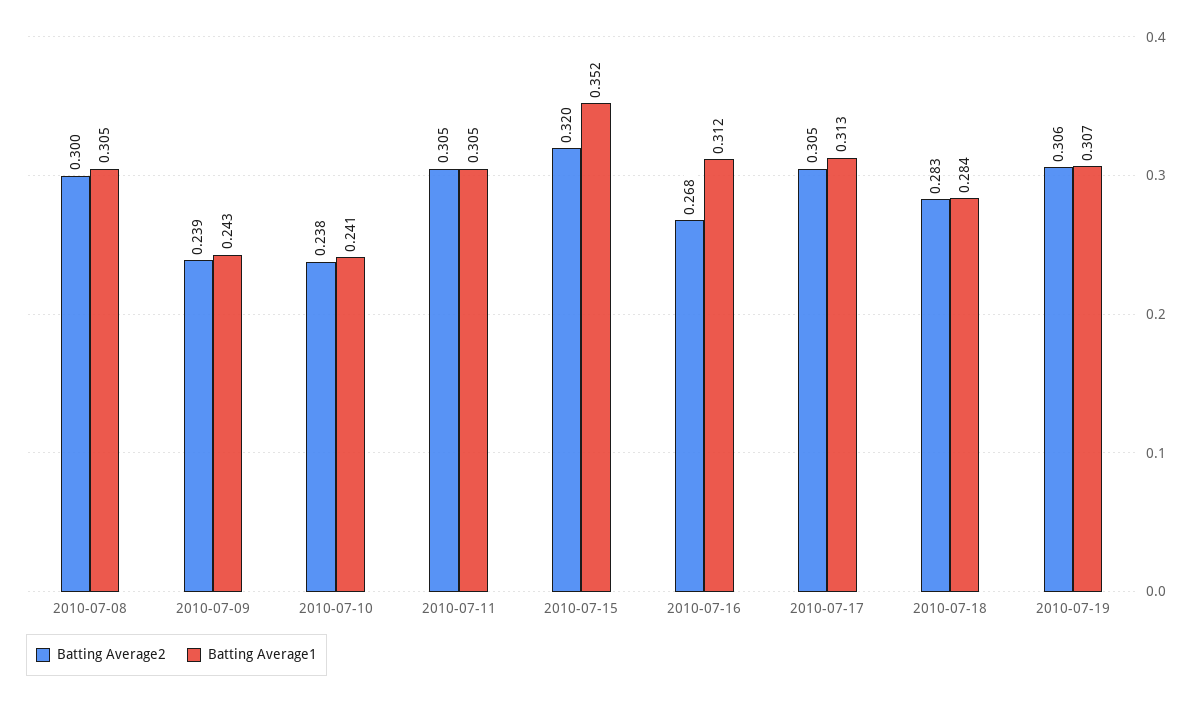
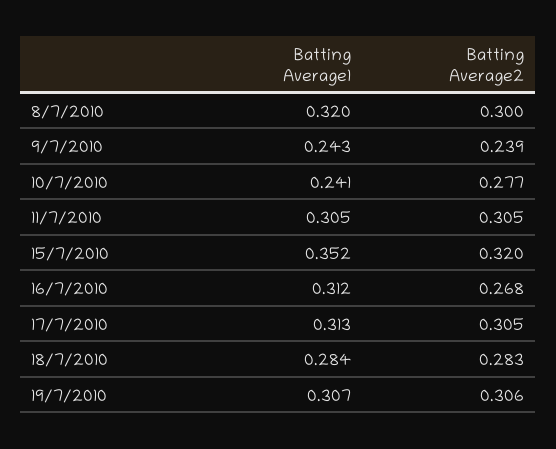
Batting Average1, 2010-07-08: 0.305 -> 0.32
Batting Average2, 2010-07-10: 0.238 -> 0.277

